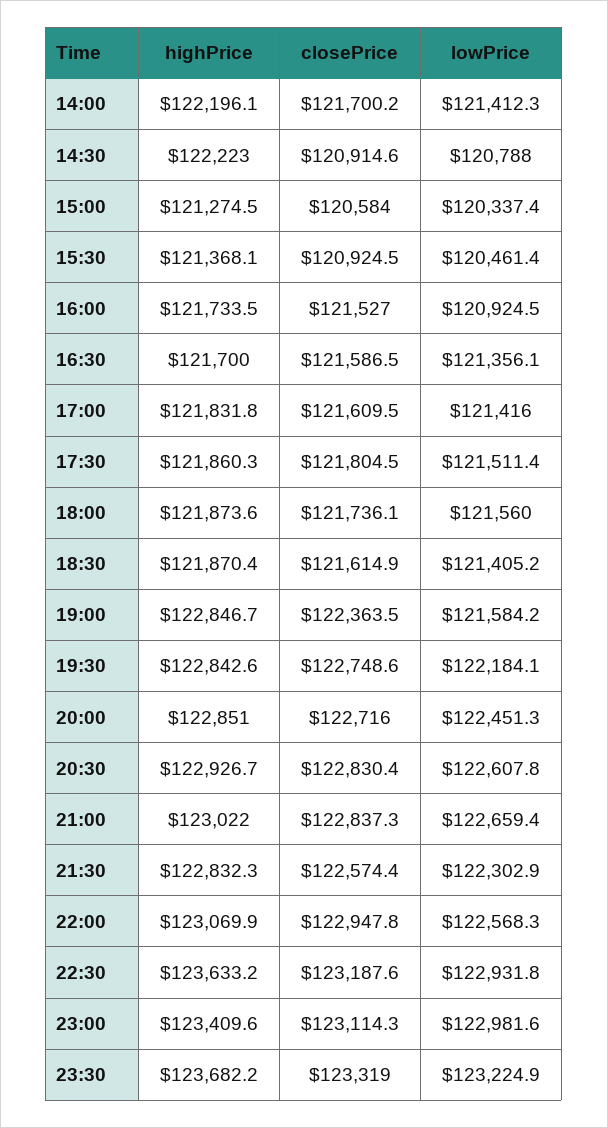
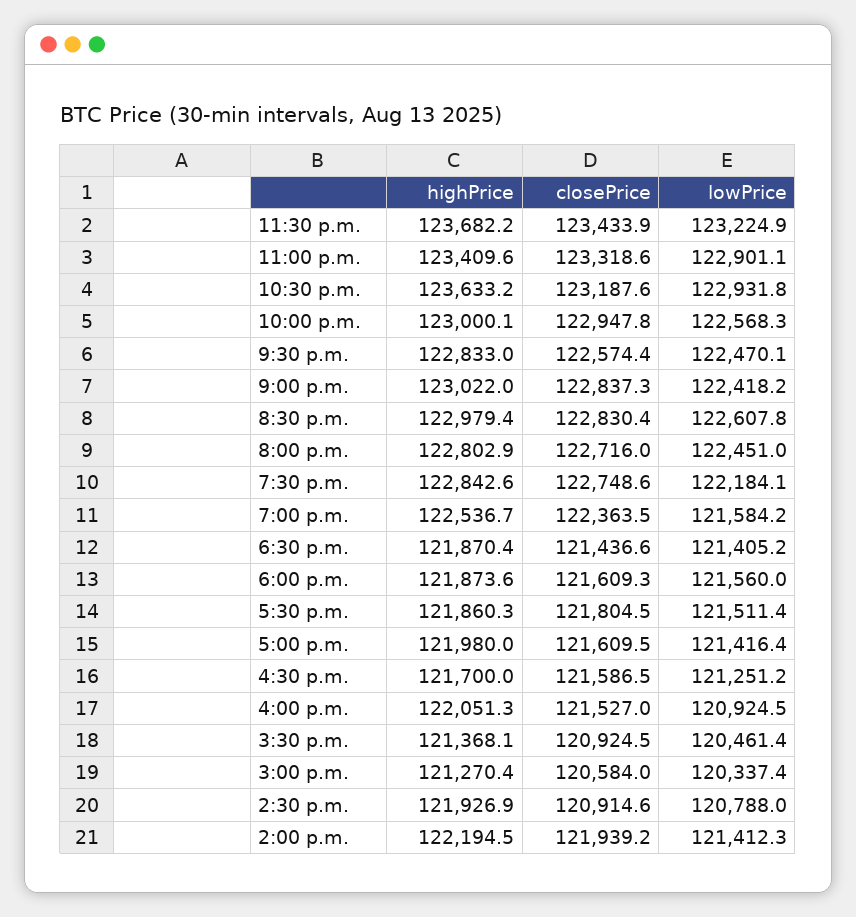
highPrice, 14:00: 122196.1 -> 122194.5
closePrice, 14:00: 121700.2 -> 121939.2
highPrice, 14:30: 122223 -> 121926.9
highPrice, 15:00: 121274.5 -> 121270.4
highPrice, 16:00: 121733.5 -> 122051.3
lowPrice, 16:30: 121356.1 -> 121251.2
highPrice, 17:00: 121831.8 -> 121980
lowPrice, 17:00: 121416 -> 121416.4
closePrice, 18:00: 121736.1 -> 121609.3
closePrice, 18:30: 121614.9 -> 121436.6
highPrice, 19:00: 122846.7 -> 122536.7
highPrice, 20:00: 122851 -> 122802.9
lowPrice, 20:00: 122451.3 -> 122451
highPrice, 20:30: 122926.7 -> 122979.4
lowPrice, 21:00: 122659.4 -> 122418.2
highPrice, 21:30: 122832.3 -> 122833
lowPrice, 21:30: 122302.9 -> 122470.1
highPrice, 22:00: 123069.9 -> 123000.1
closePrice, 23:00: 123114.3 -> 123318.6
lowPrice, 23:00: 122981.6 -> 122901.1
closePrice, 23:30: 123319 -> 123433.9

